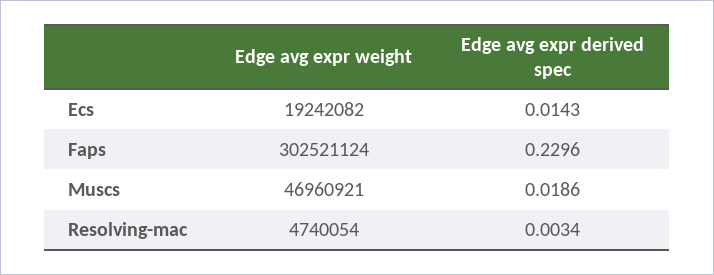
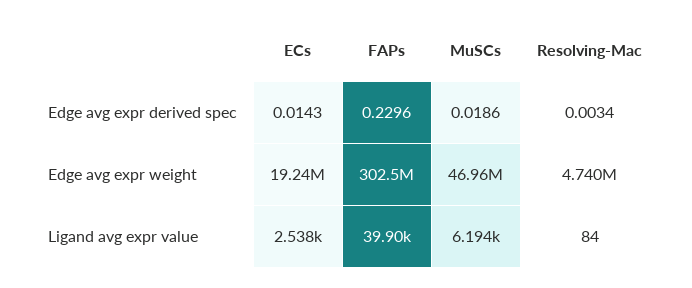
Ligand avg expr value, Ecs: none -> 2538
Ligand avg expr value, Faps: none -> 39900
Ligand avg expr value, Muscs: none -> 6194
Ligand avg expr value, Resolving-mac: none -> 84

